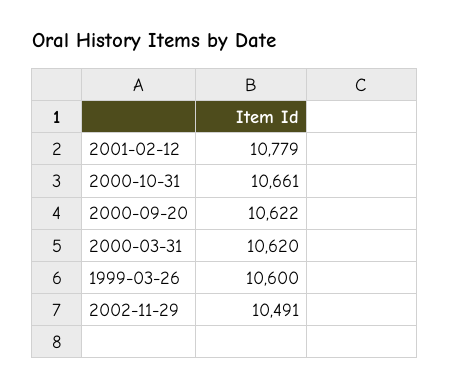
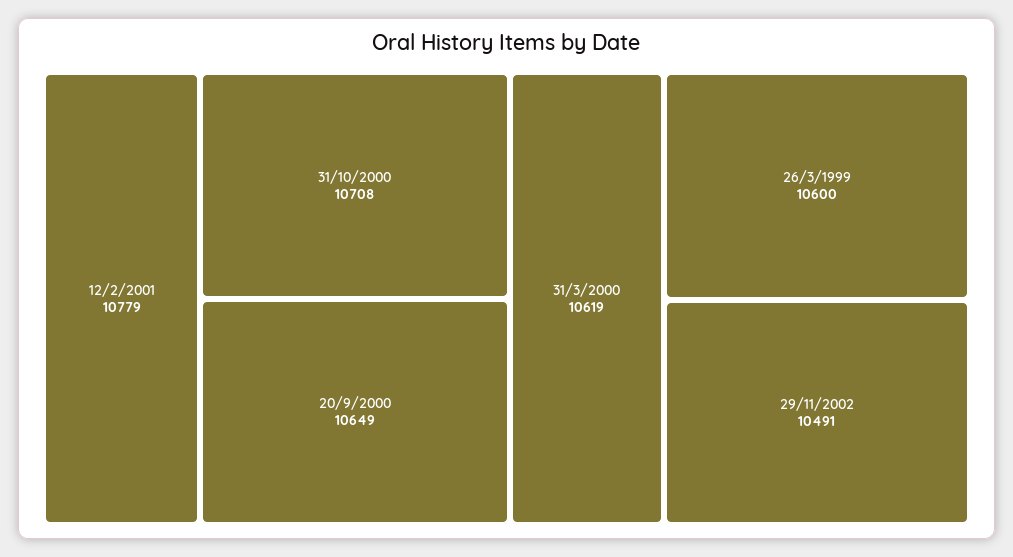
2000-10-31: 10661 -> 10708
2000-09-20: 10622 -> 10649
2000-03-31: 10620 -> 10619

